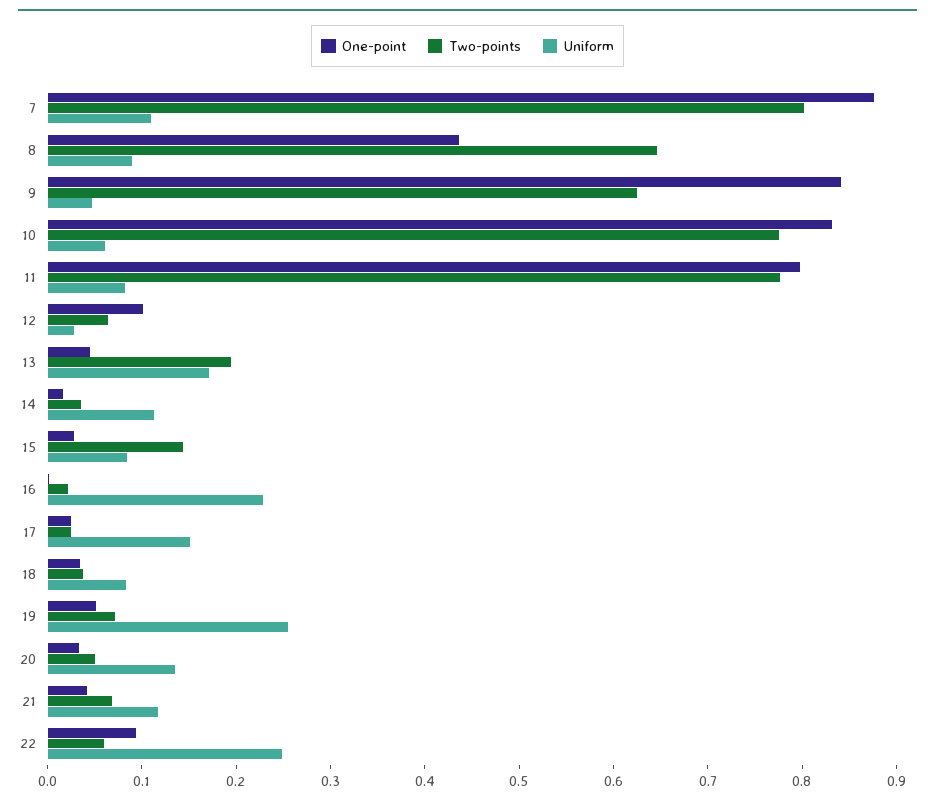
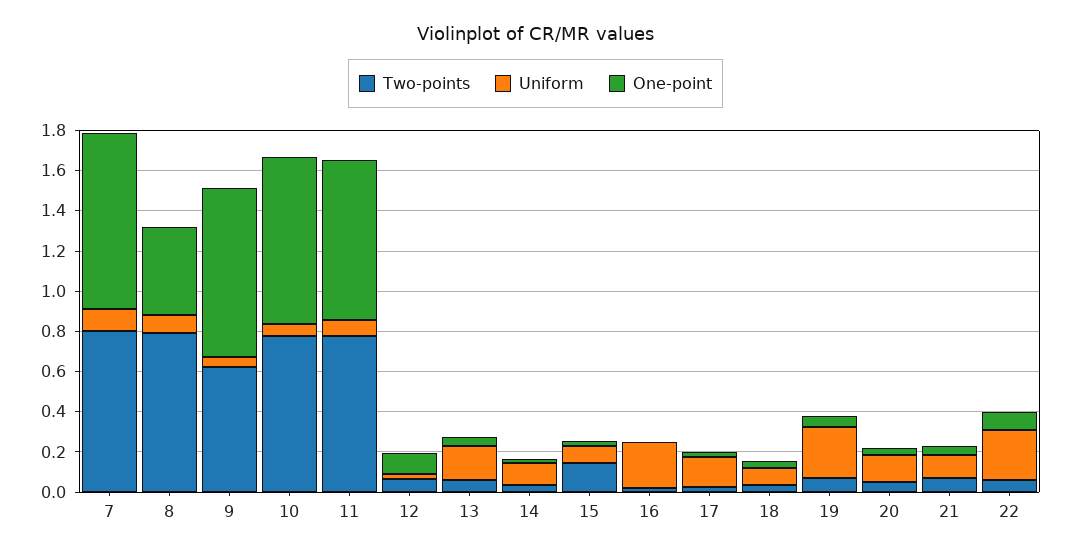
Two-points, 8: 0.64 -> 0.8
Two-points, 13: 0.2 -> 0.05

